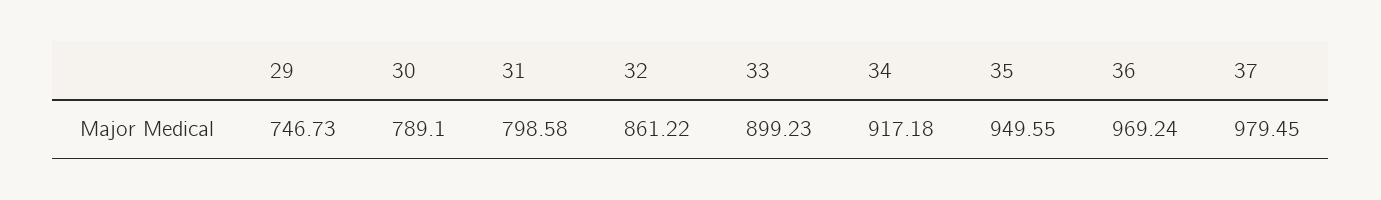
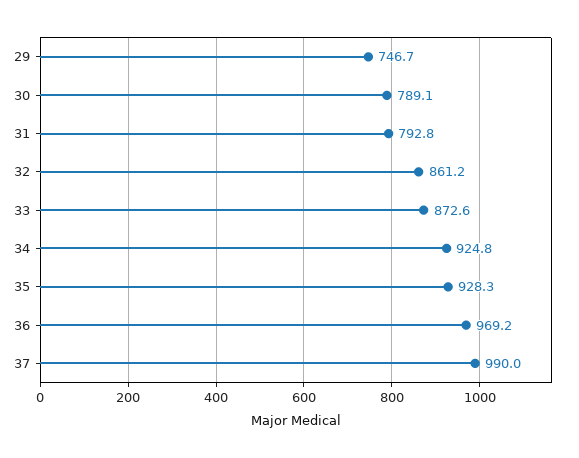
31: 798.58 -> 792.8
33: 899.23 -> 872.6
34: 917.18 -> 924.8
35: 949.55 -> 928.3
37: 979.45 -> 990

